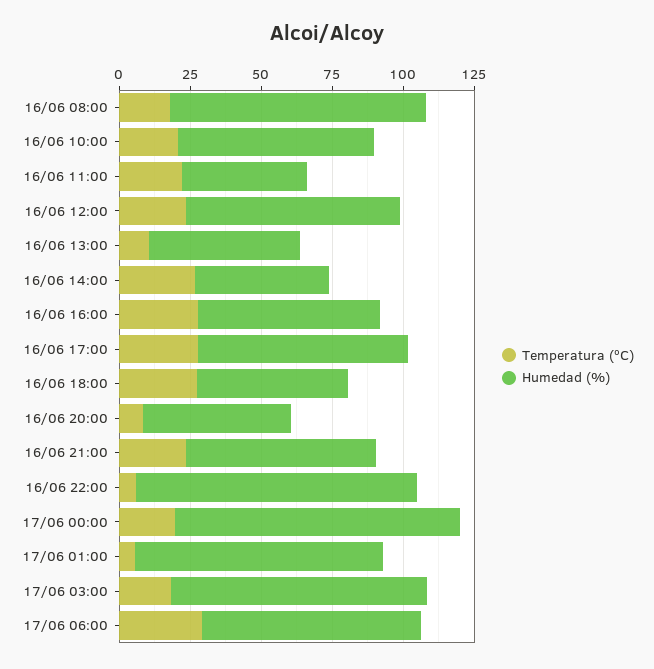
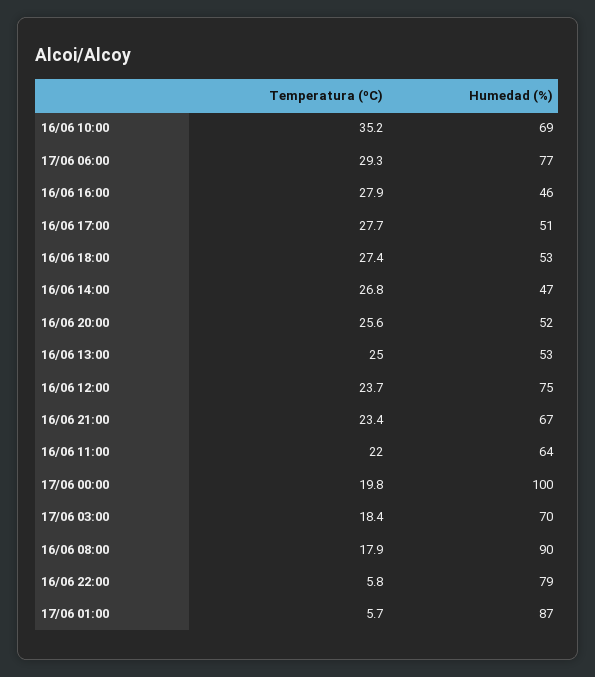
Temperatura (ºC), 16/06 10:00: 20 -> 35.2
Humedad (%), 16/06 11:00: 45 -> 64
Temperatura (ºC), 16/06 13:00: 10 -> 25
Humedad (%), 16/06 16:00: 65 -> 46
Humedad (%), 16/06 17:00: 75 -> 51
Temperatura (ºC), 16/06 20:00: 10 -> 25.6
Humedad (%), 16/06 22:00: 100 -> 79
Humedad (%), 17/06 03:00: 90 -> 70

